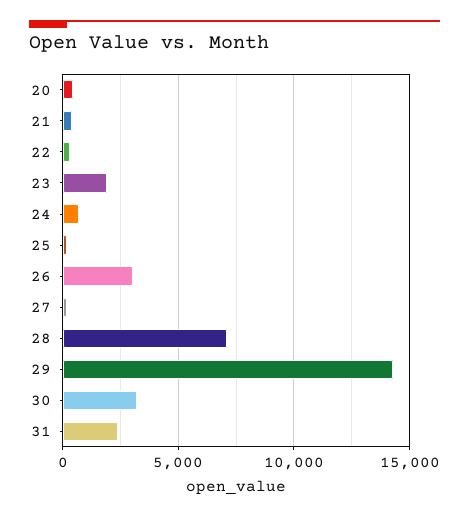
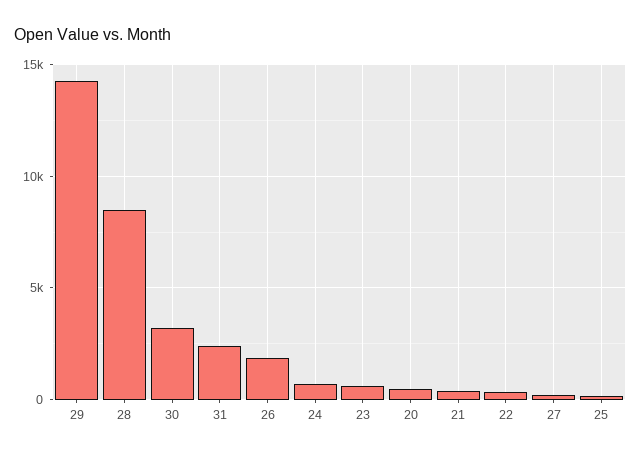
23: 2000 -> 500
26: 3000 -> 2000
28: 7000 -> 8500

